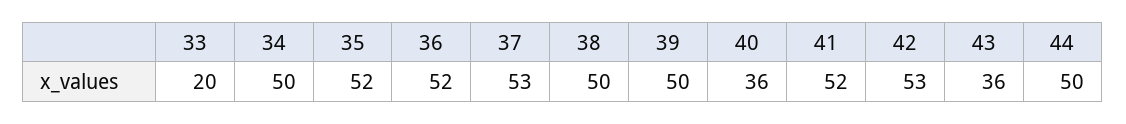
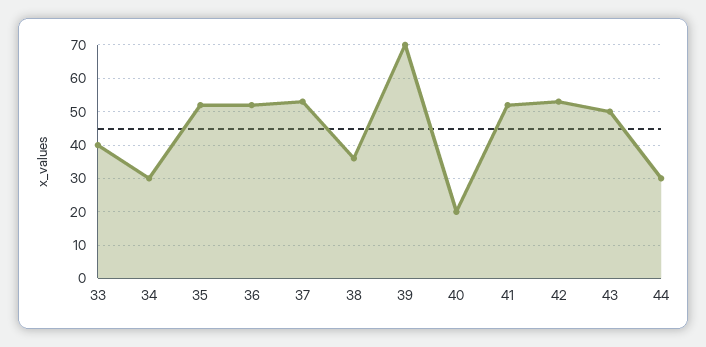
33: 20 -> 40
34: 50 -> 30
38: 50 -> 35
39: 50 -> 70
40: 36 -> 20
43: 36 -> 50
44: 50 -> 30

